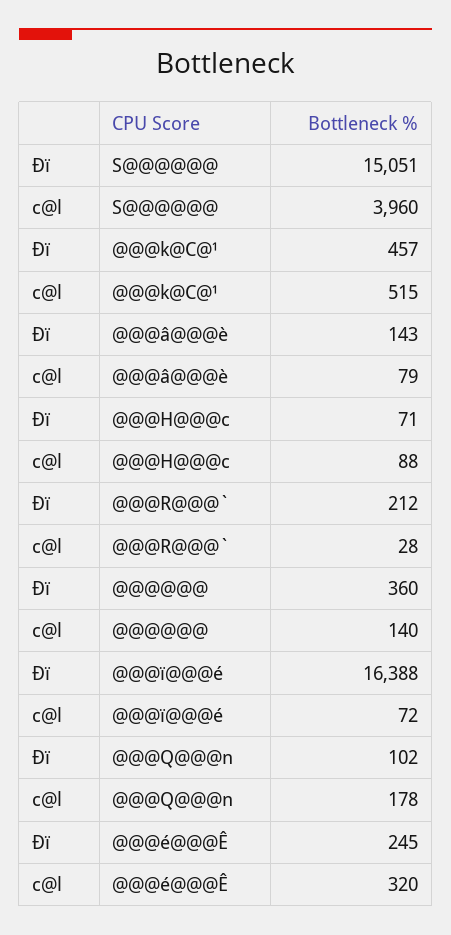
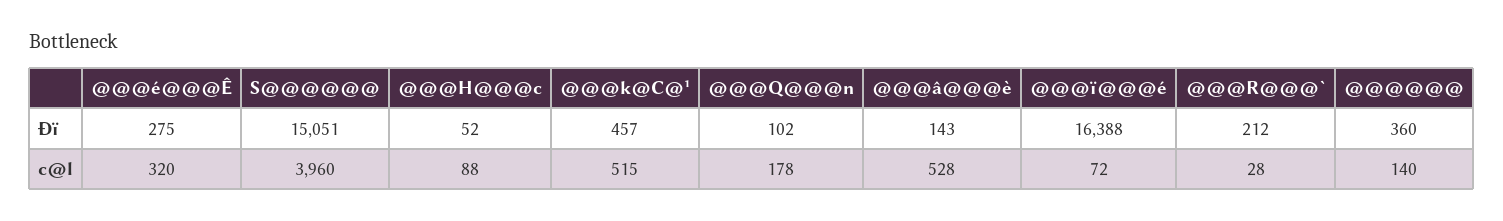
c@l, @@@â@@@è: 79 -> 528
Ðï, @@@H@@@c: 71 -> 52
Ðï, @@@é@@@Ê: 245 -> 275

